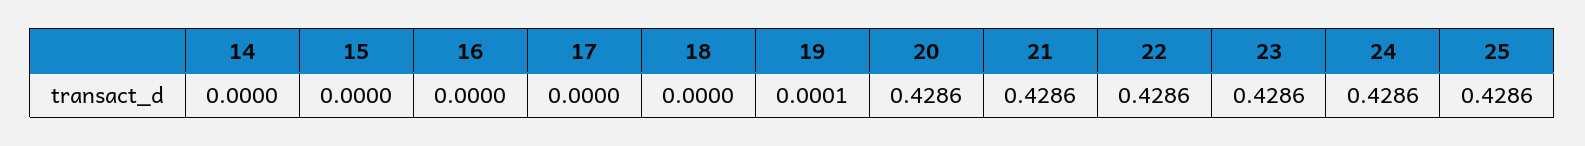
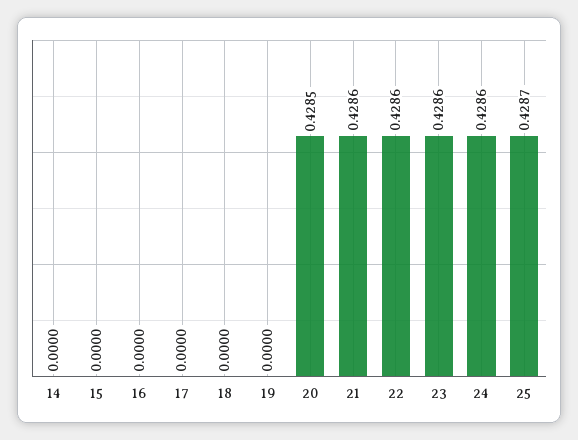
19: 0.0001 -> 0
20: 0.4286 -> 0.4285
25: 0.4286 -> 0.4287

